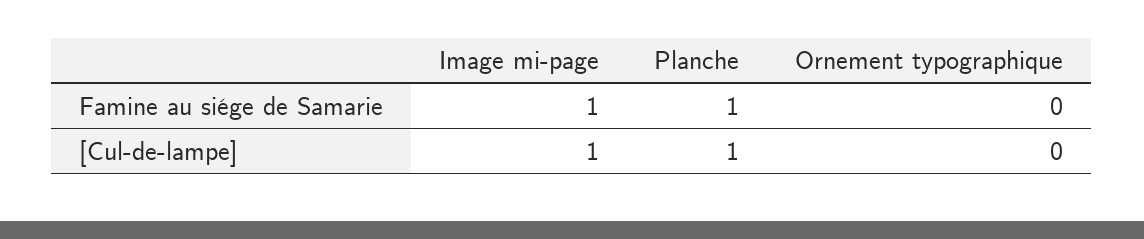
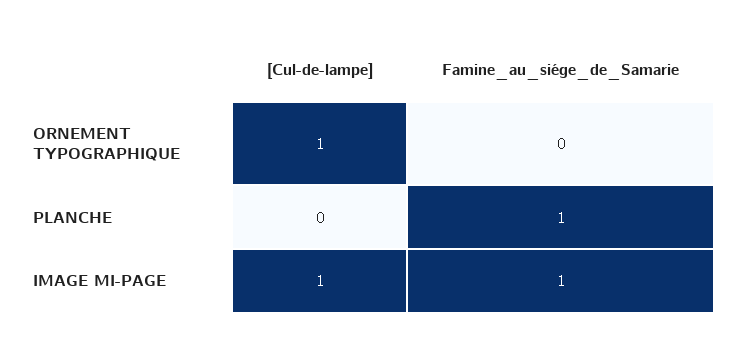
Planche, [Cul-de-lampe]: 1 -> 0
Ornement typographique, [Cul-de-lampe]: 0 -> 1

